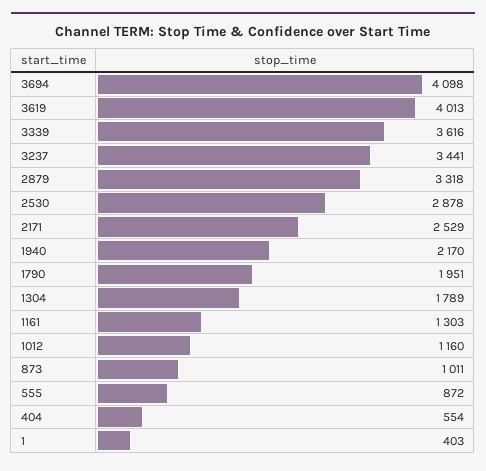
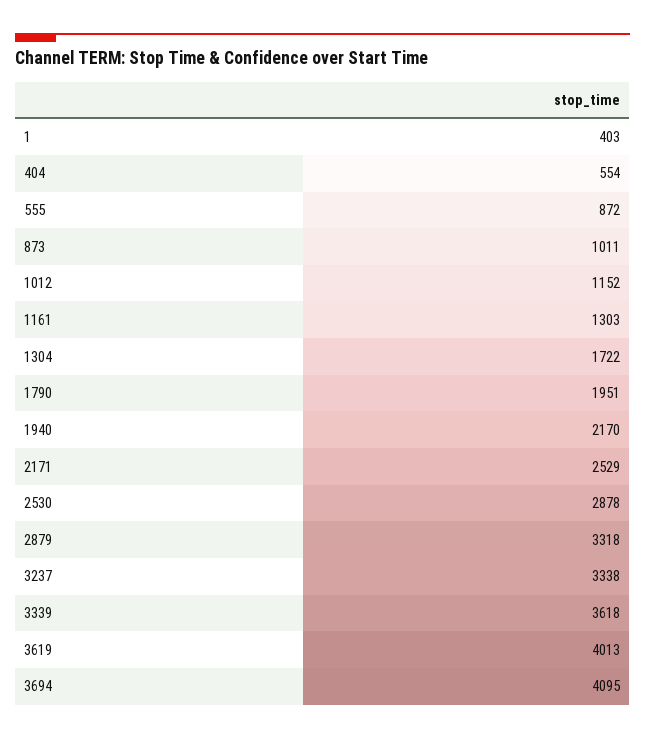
3694: 4098 -> 4095
3339: 3616 -> 3618
3237: 3441 -> 3338
1304: 1789 -> 1722
1012: 1160 -> 1152

